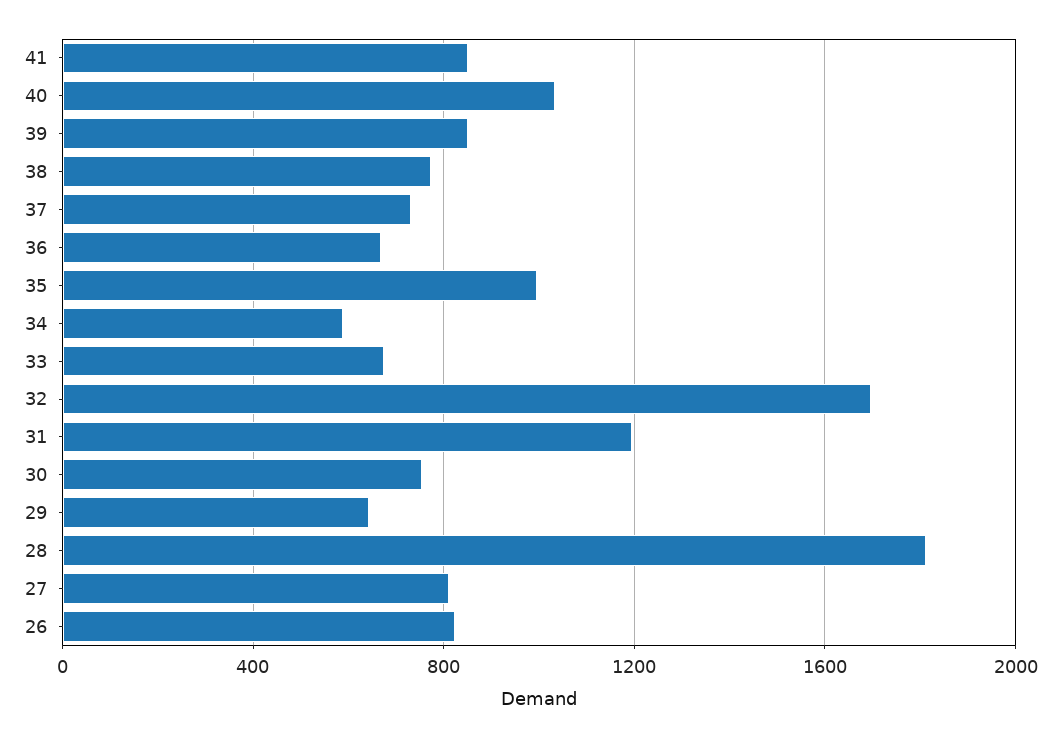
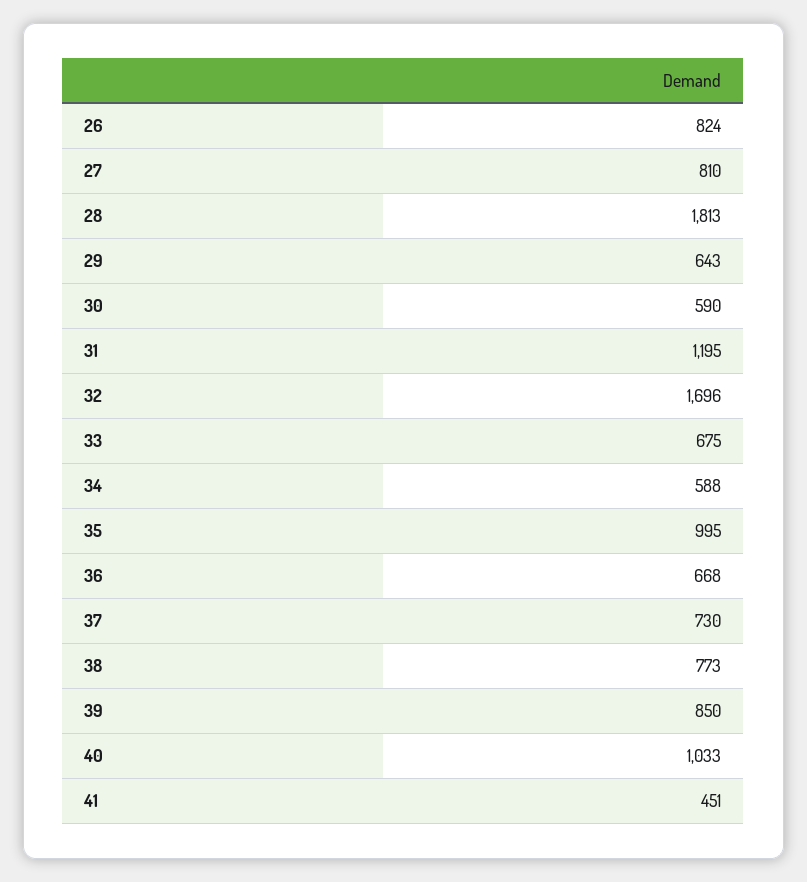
41: 850 -> 451
30: 750 -> 590

